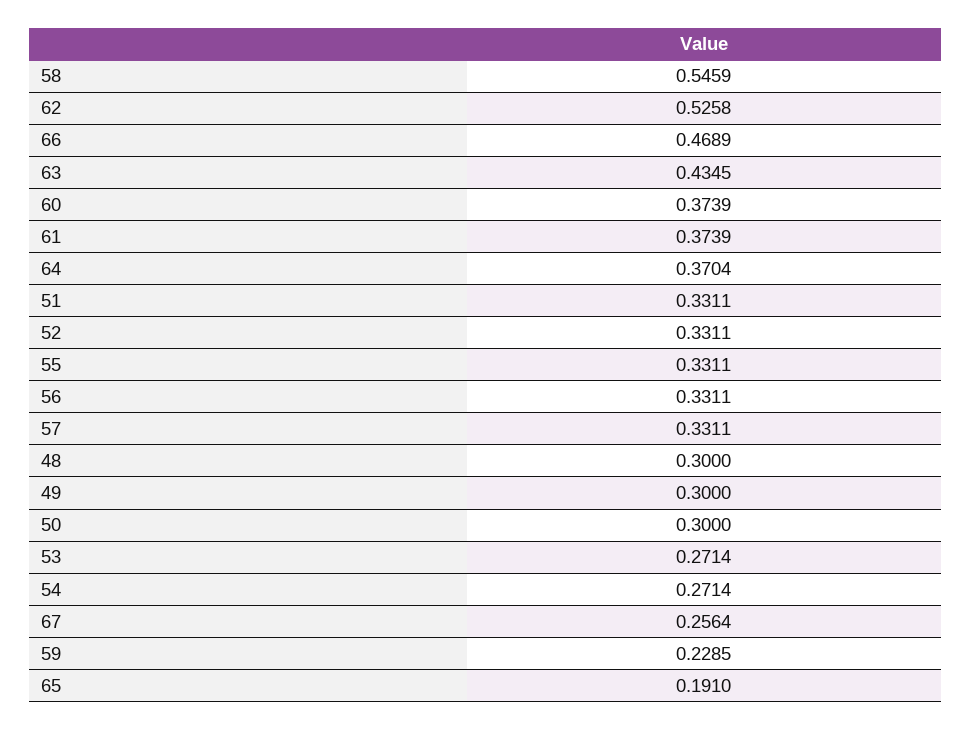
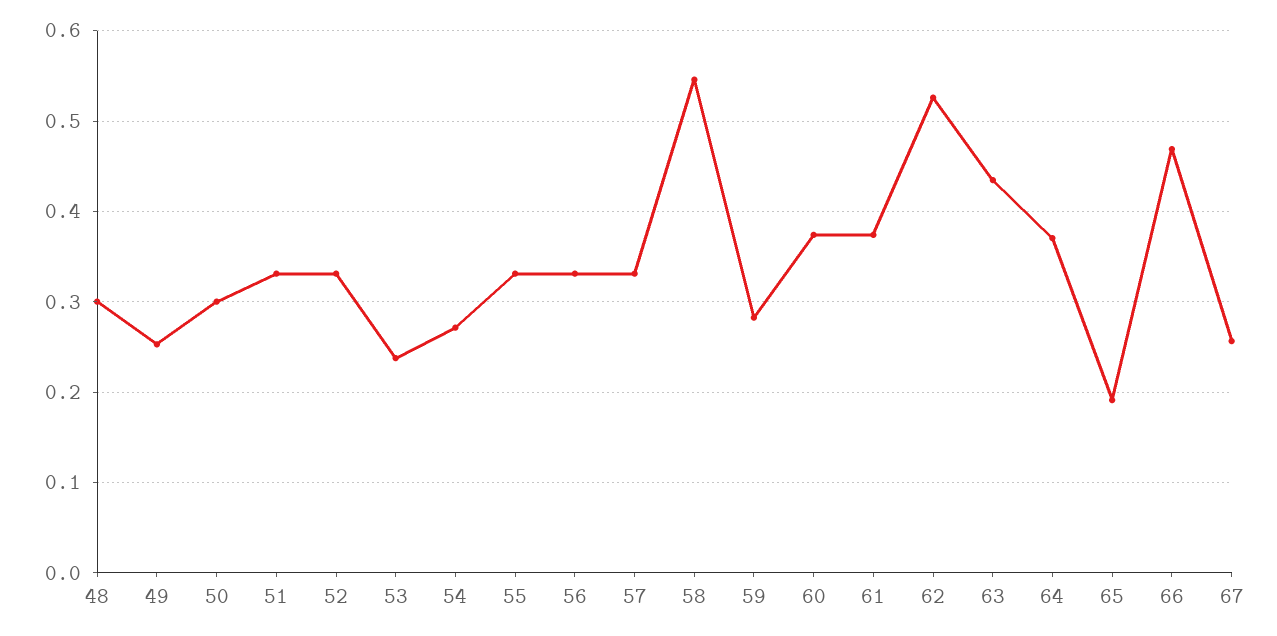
49: 0.3 -> 0.25
53: 0.2714 -> 0.24
59: 0.2285 -> 0.28

